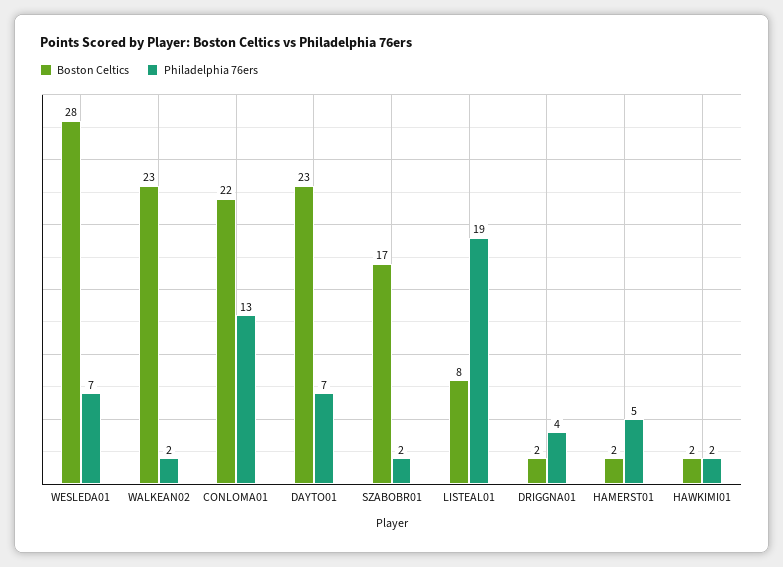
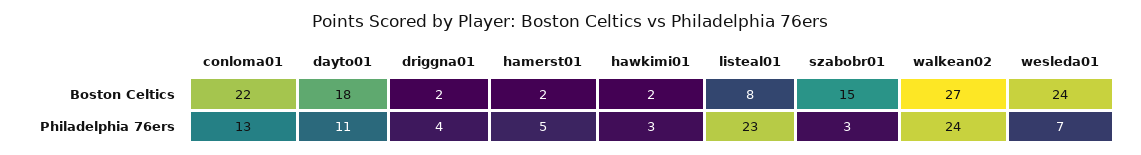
Boston Celtics, WESLEDA01: 28 -> 24
Boston Celtics, WALKEAN02: 23 -> 27
Philadelphia 76ers, WALKEAN02: 2 -> 24
Boston Celtics, DAYTO01: 23 -> 18
Philadelphia 76ers, DAYTO01: 7 -> 11
Boston Celtics, SZABOBR01: 17 -> 15
Philadelphia 76ers, SZABOBR01: 2 -> 3
Philadelphia 76ers, LISTEAL01: 19 -> 23
Philadelphia 76ers, HAWKIMI01: 2 -> 3

